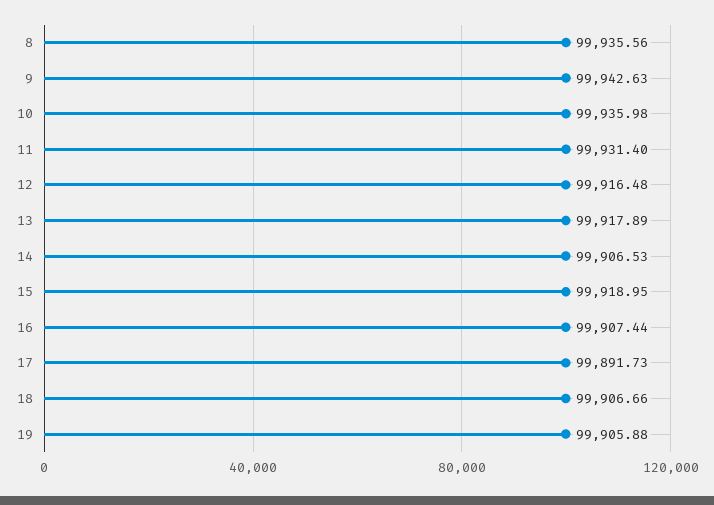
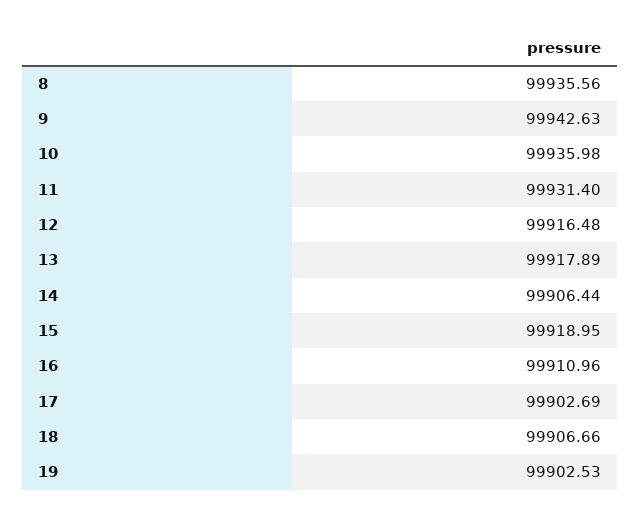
14: 99906.53 -> 99906.44
16: 99907.44 -> 99910.96
17: 99891.73 -> 99902.69
19: 99905.88 -> 99902.53

